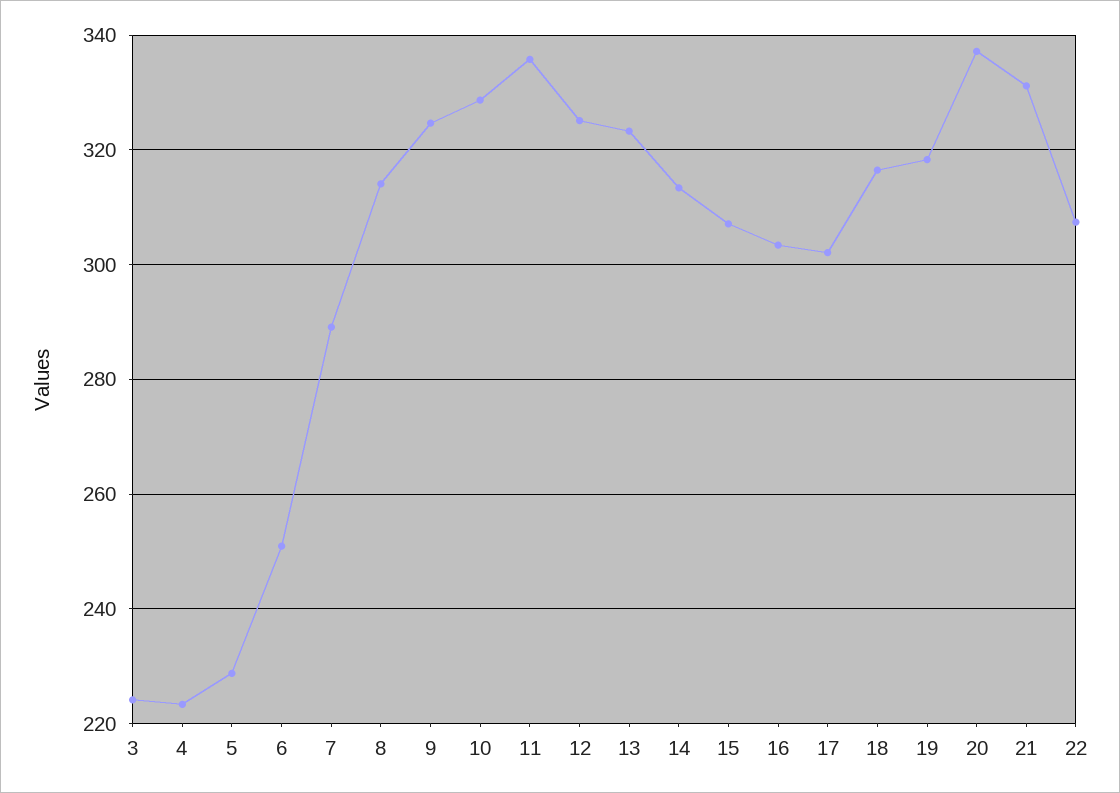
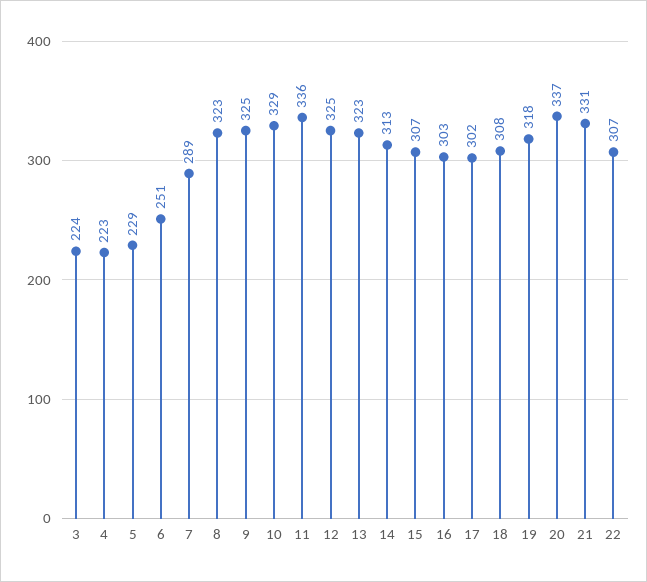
8: 314 -> 323
18: 316 -> 308

